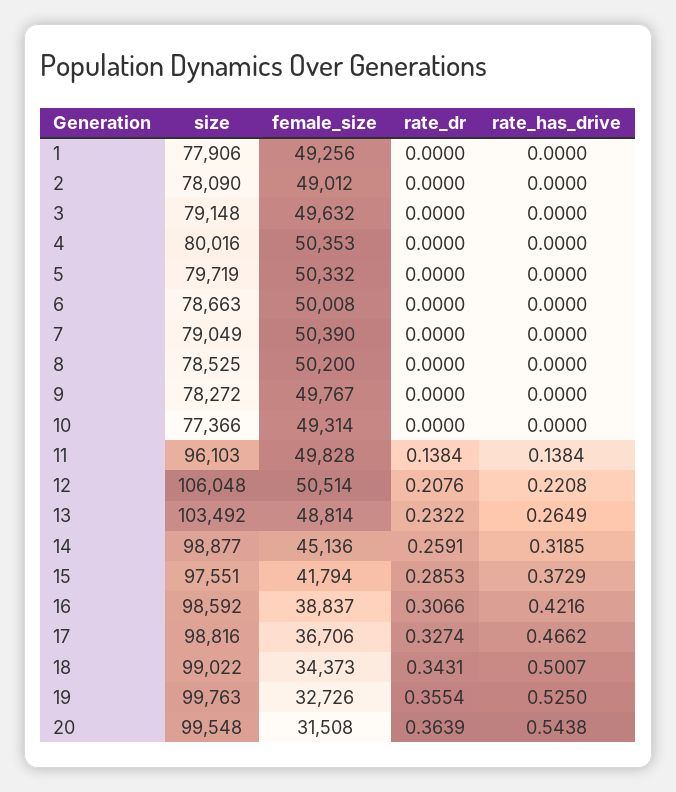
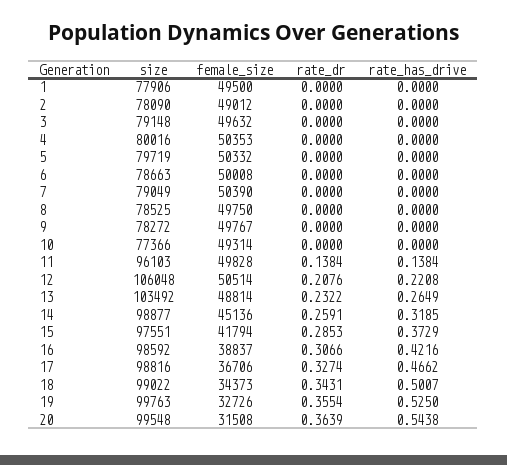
female_size, 1: 49256 -> 49500
female_size, 8: 50200 -> 49750

